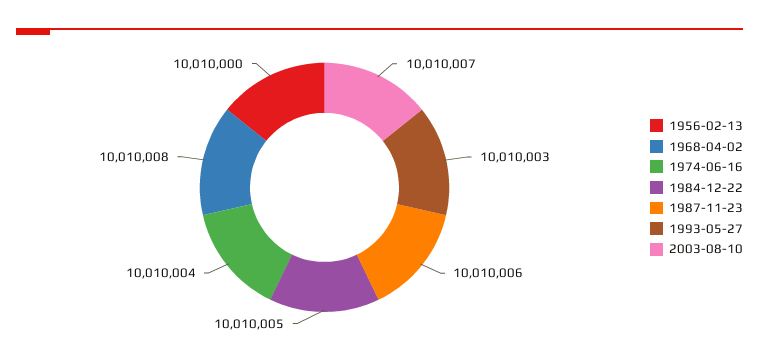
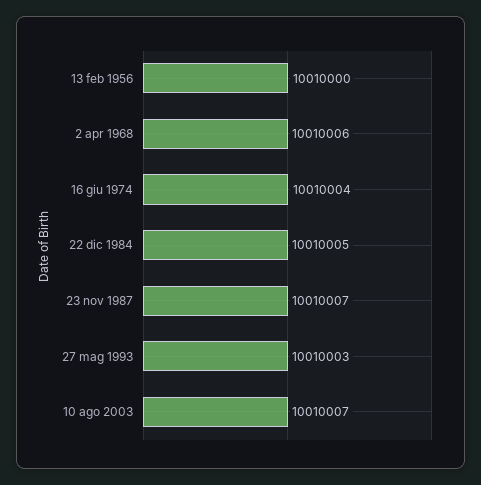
1968-04-02: 10010008 -> 10010006
1987-11-23: 10010006 -> 10010007

